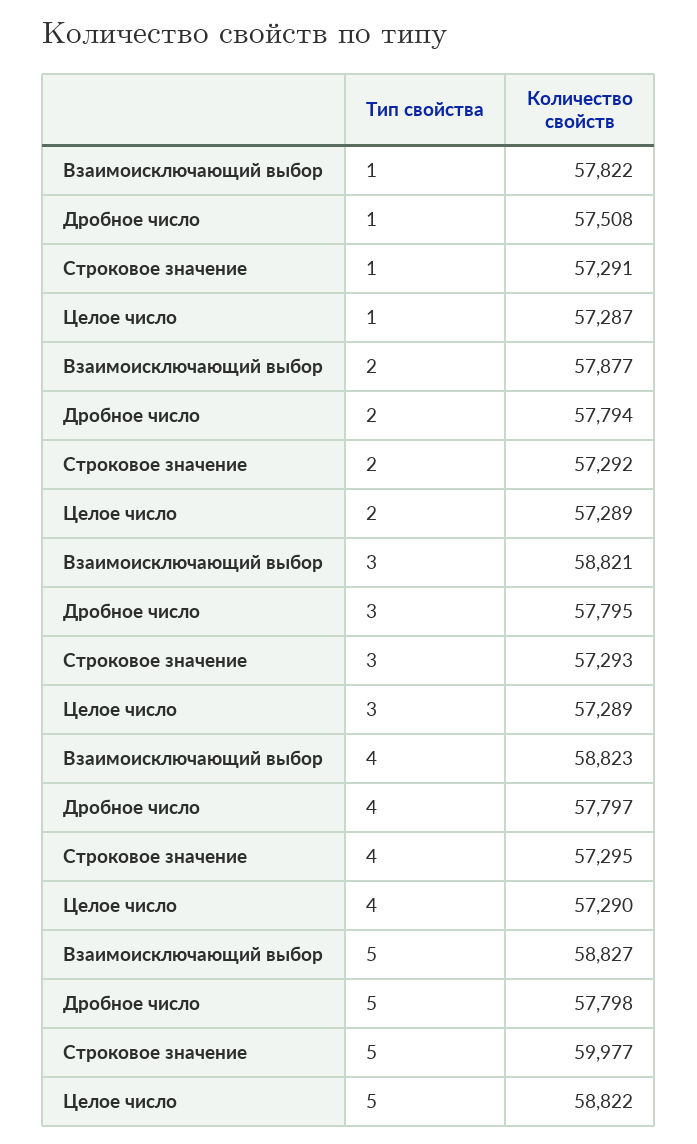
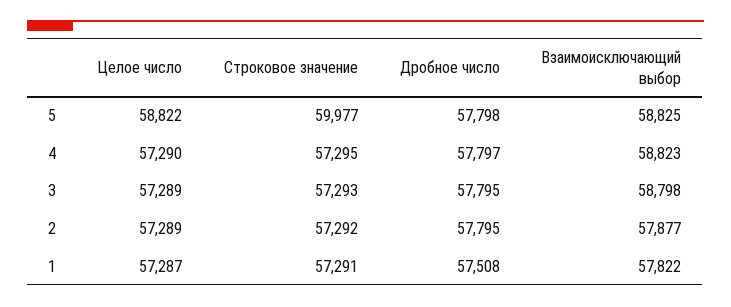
Дробное число, 2: 57794 -> 57795
Взаимоисключающий выбор, 3: 58821 -> 58798
Взаимоисключающий выбор, 5: 58827 -> 58825

